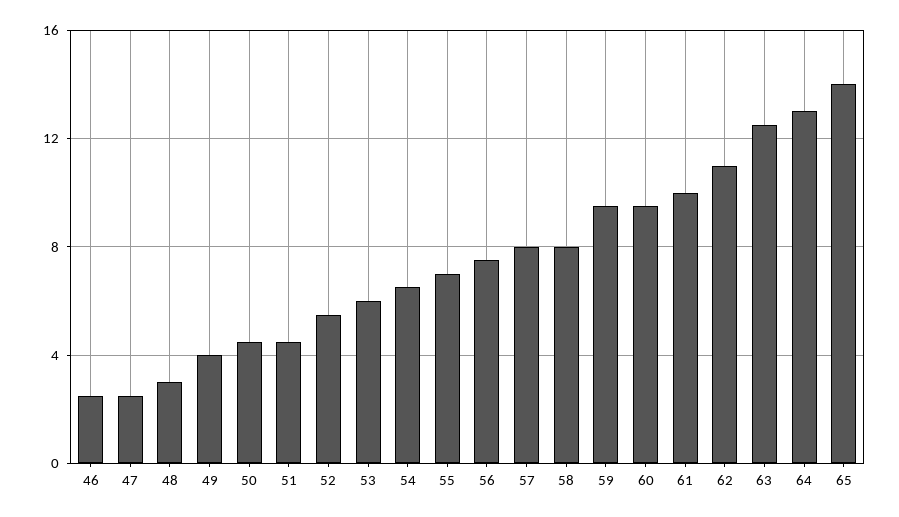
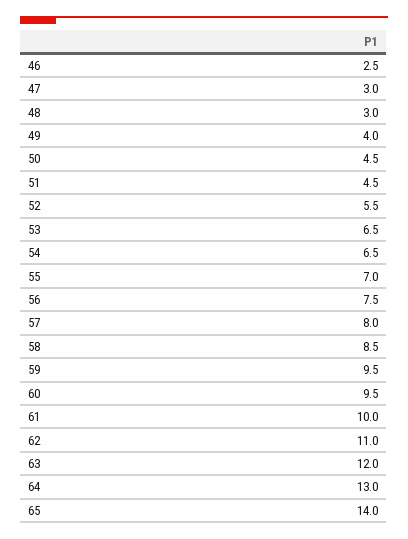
47: 2.5 -> 3
53: 6 -> 6.5
58: 8 -> 8.5
63: 12.5 -> 12

